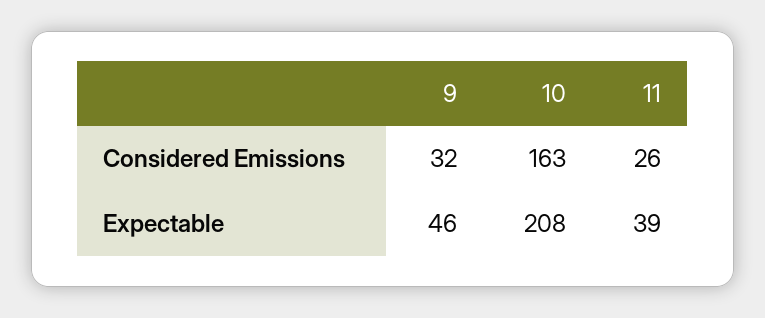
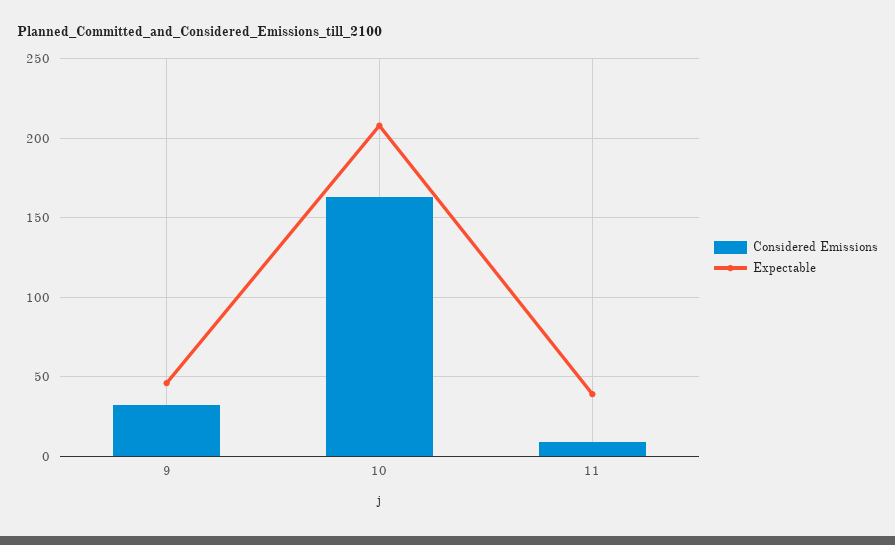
Considered Emissions, 11: 26 -> 10

